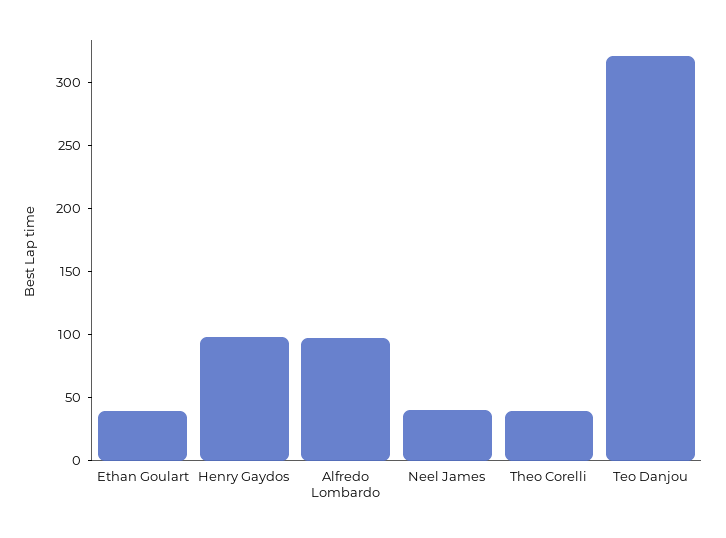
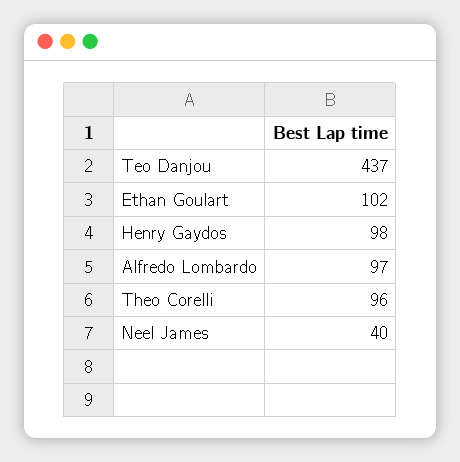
Ethan Goulart: 40 -> 102
Theo Corelli: 40 -> 96
Teo Danjou: 320 -> 437

